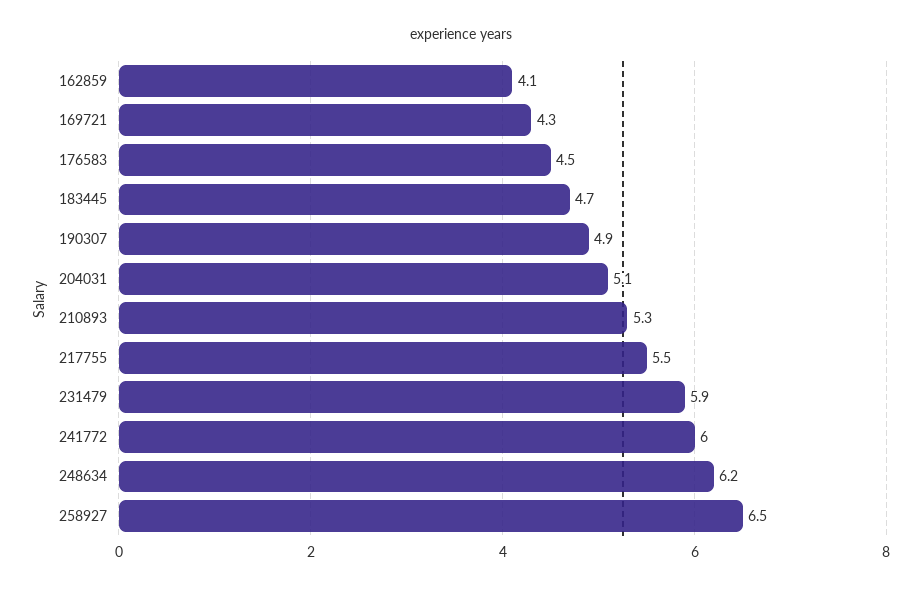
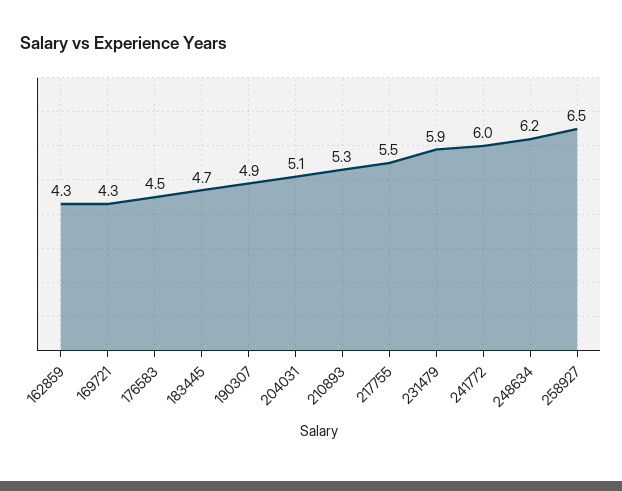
162859: 4.1 -> 4.3

